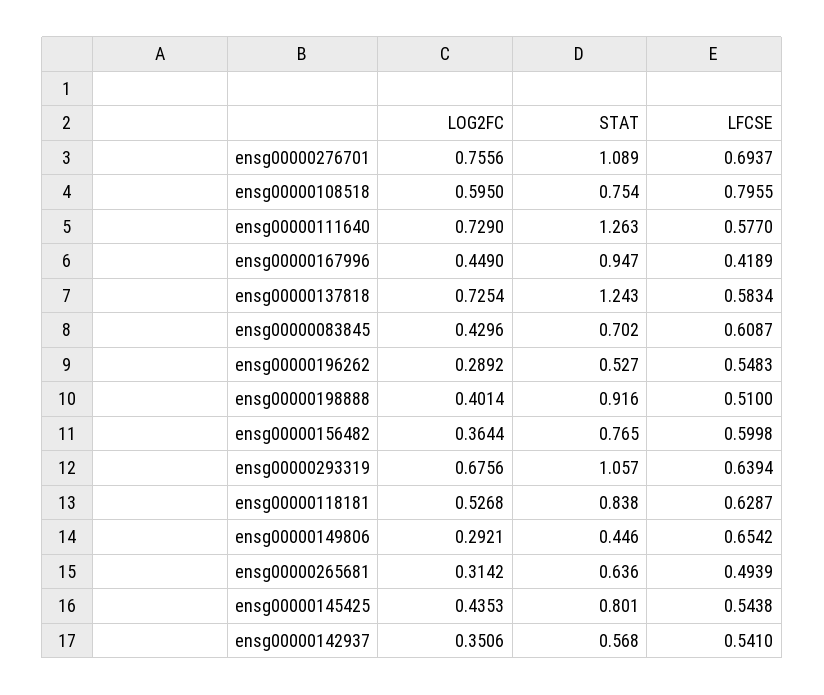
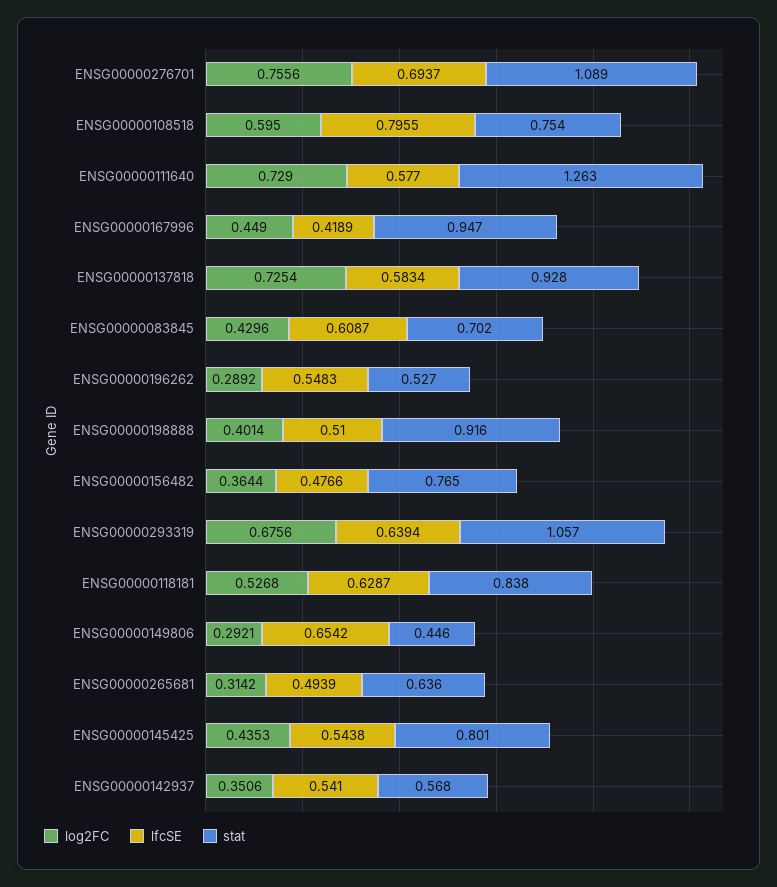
STAT, ensg00000137818: 1.243 -> 0.928
LFCSE, ensg00000156482: 0.5998 -> 0.4766

